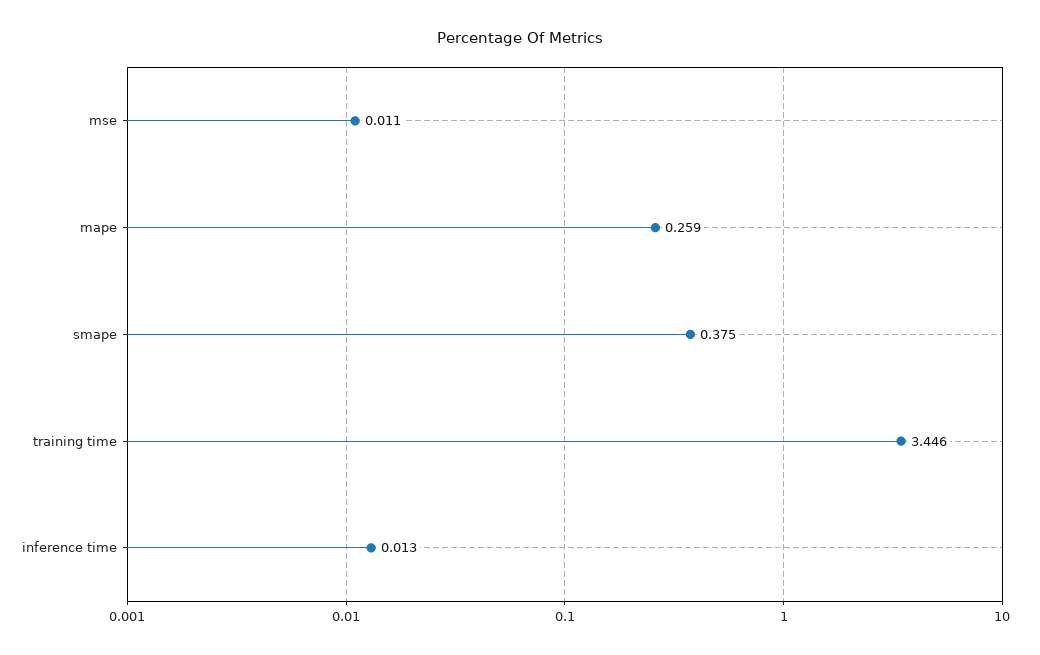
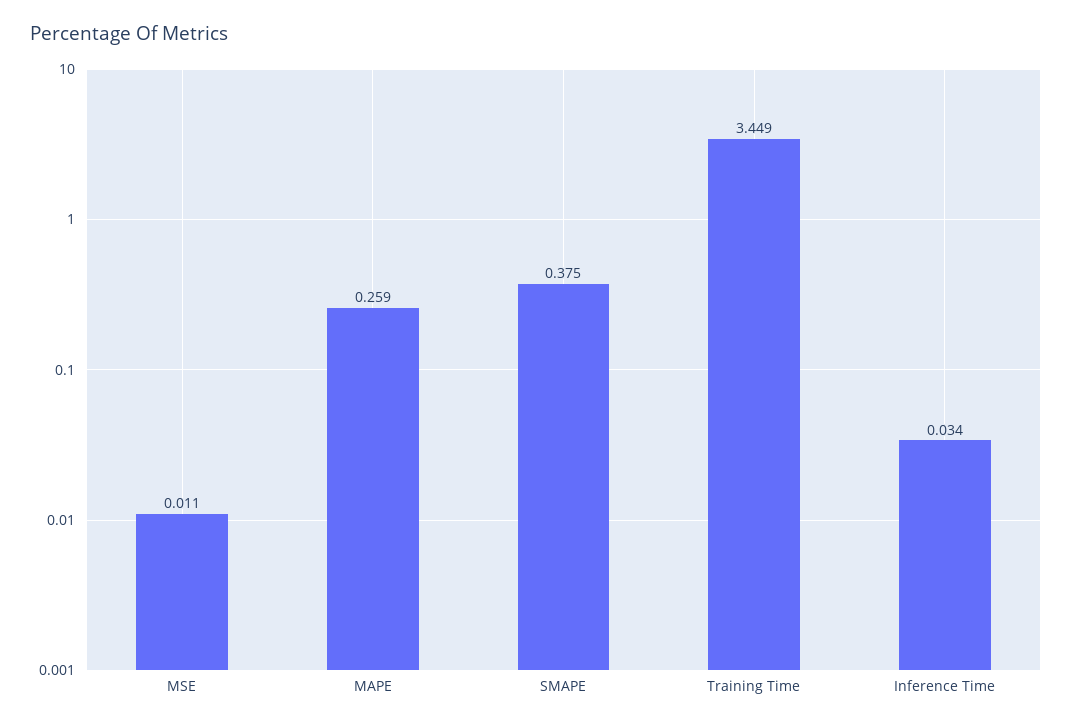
training time: 3.446 -> 3.449
inference time: 0.013 -> 0.034

